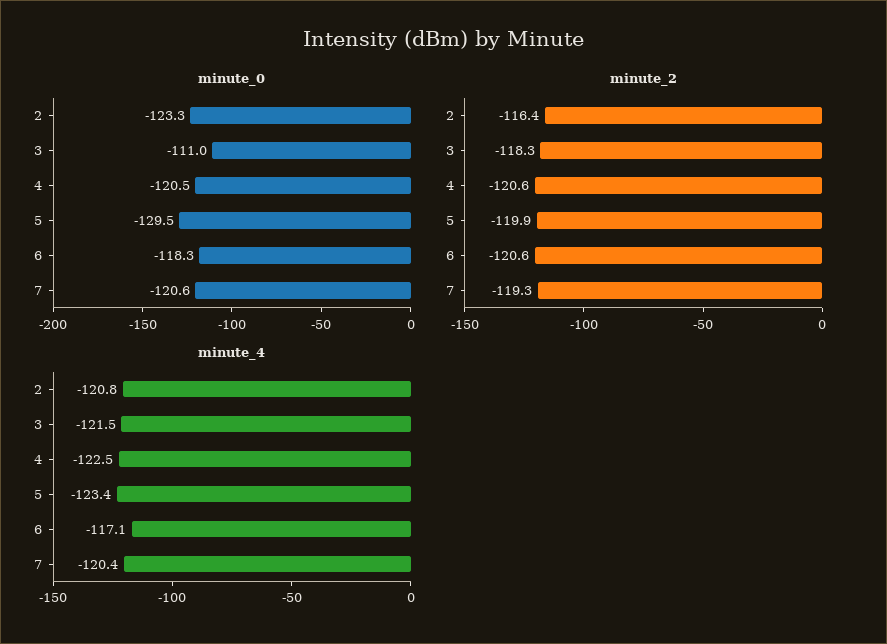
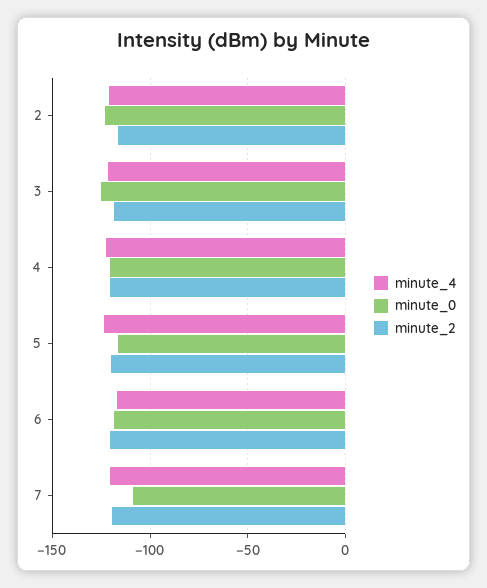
minute_0, 3: -111 -> -125
minute_0, 5: -129.5 -> -115
minute_0, 7: -120.6 -> -110

